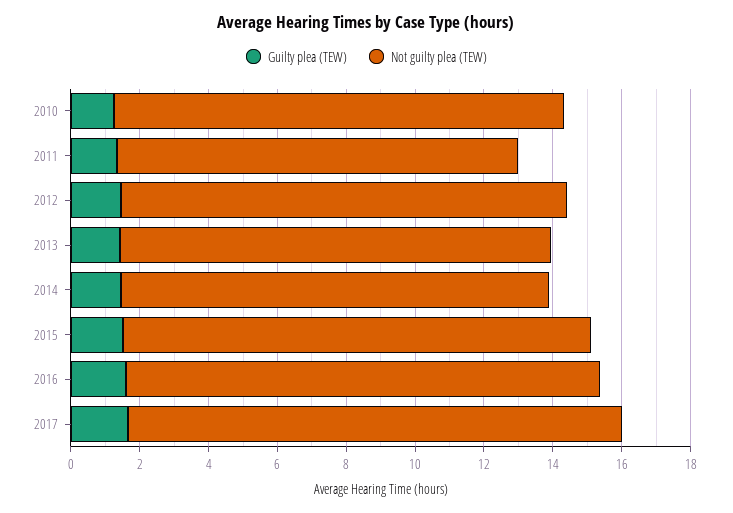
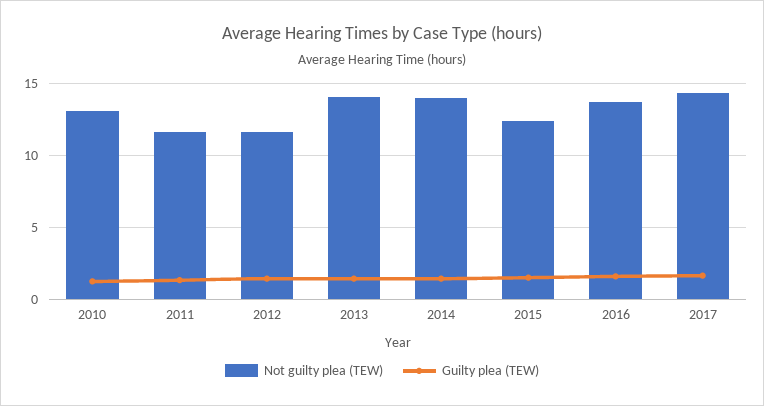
Not guilty plea (TEW), 2012: 13 -> 11.5
Not guilty plea (TEW), 2013: 12.5 -> 14
Not guilty plea (TEW), 2014: 12.5 -> 14
Not guilty plea (TEW), 2015: 13.5 -> 12.5

